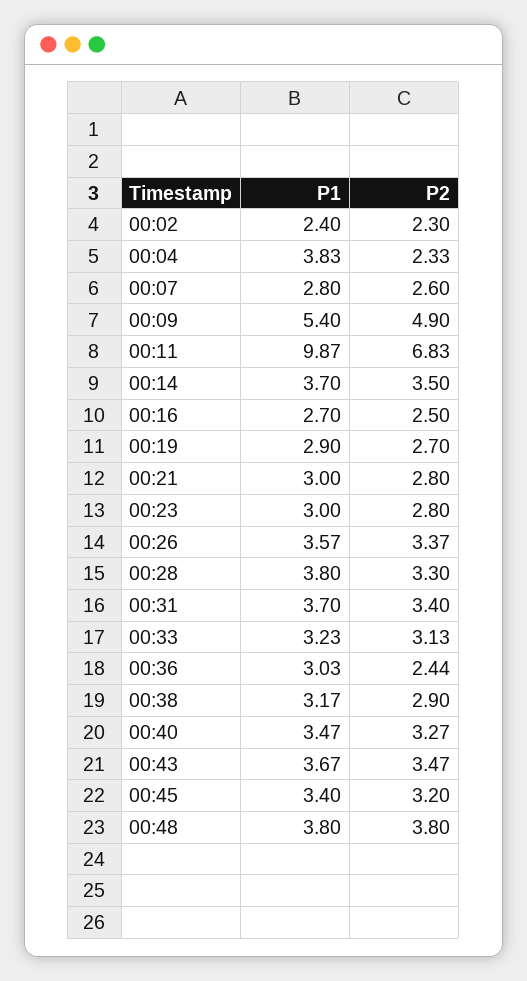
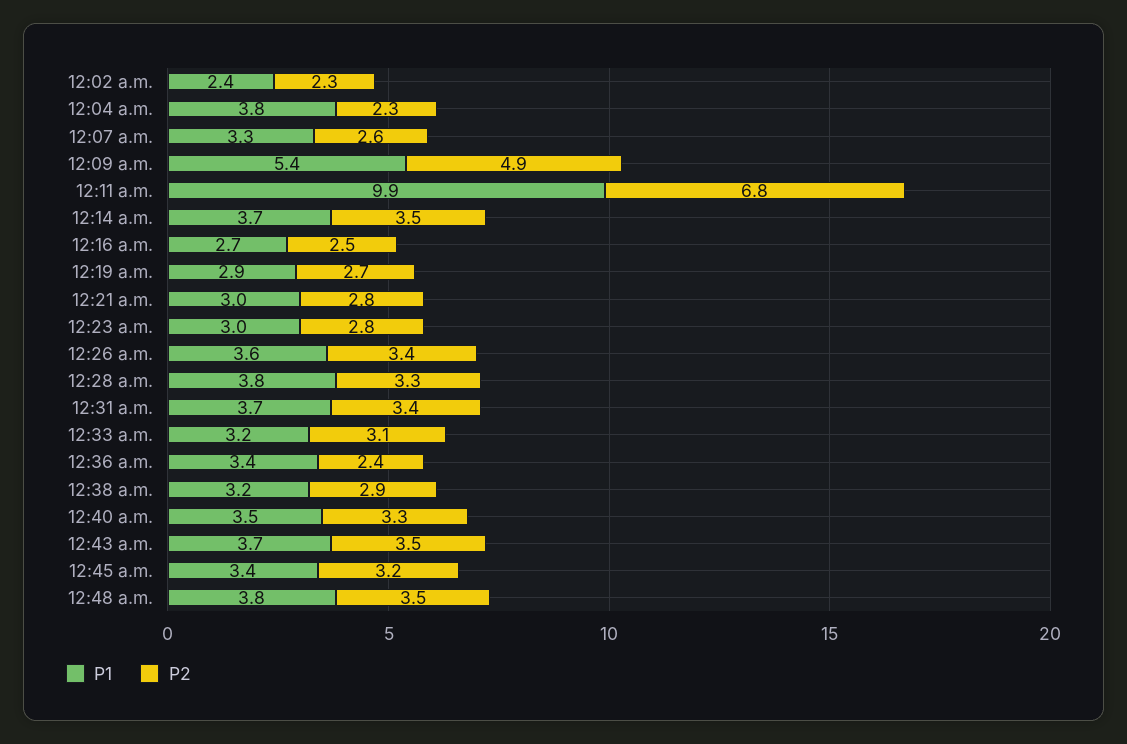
P1, 00:07: 2.8 -> 3.3
P1, 00:36: 3.03 -> 3.4
P2, 00:48: 3.8 -> 3.5

